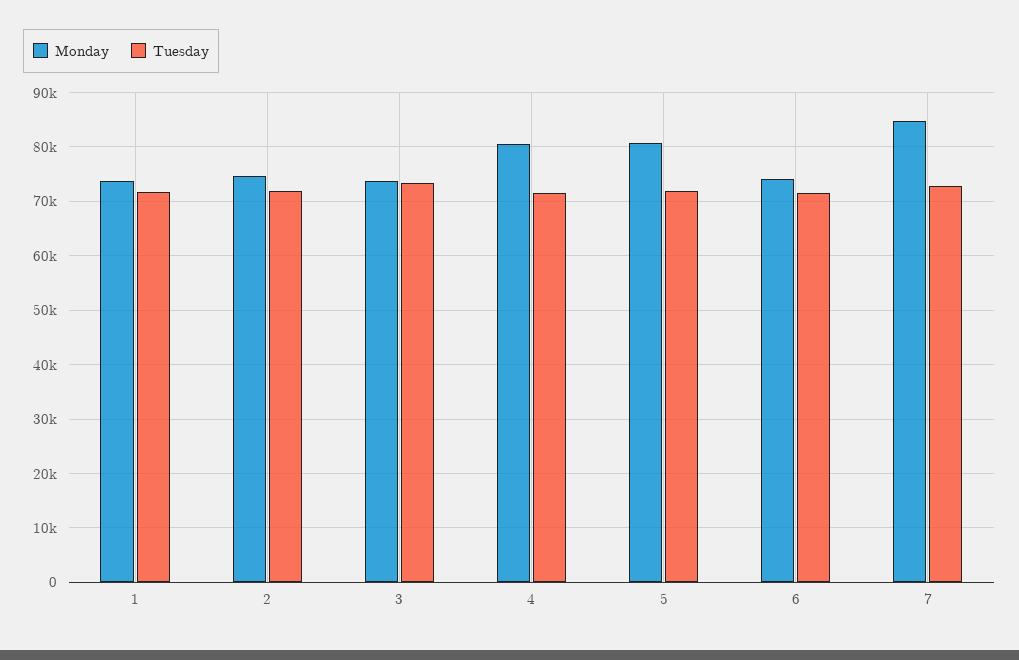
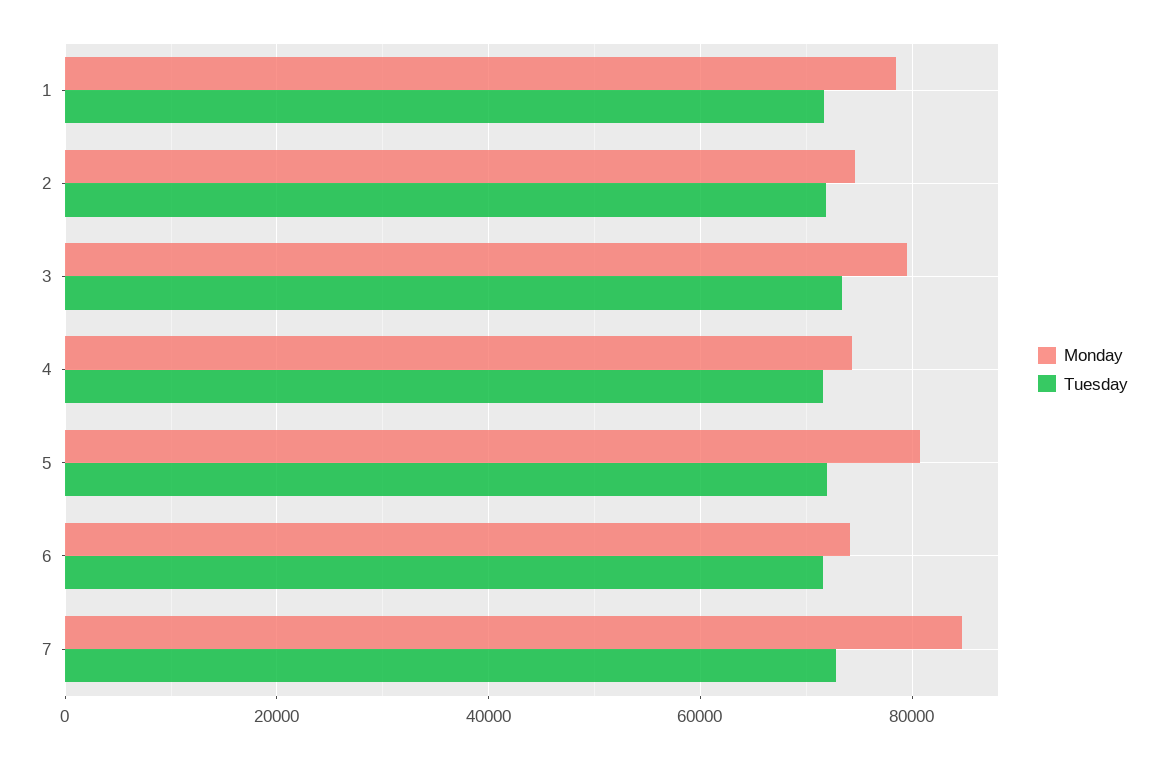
Monday, 1: 74000 -> 78000
Monday, 3: 74000 -> 80000
Monday, 4: 80000 -> 74000

